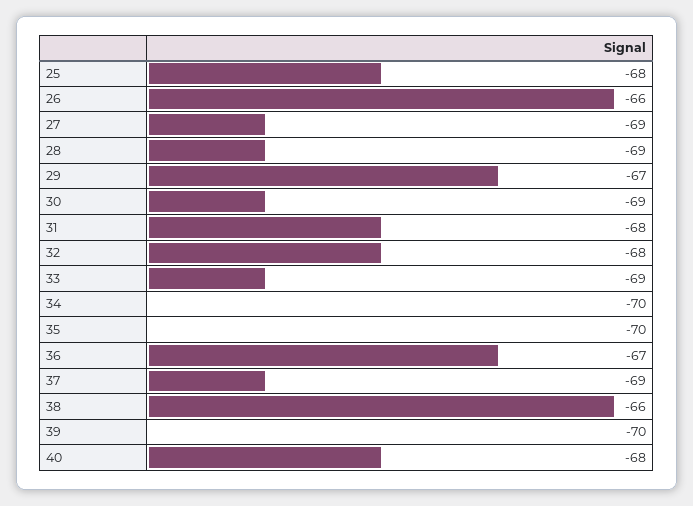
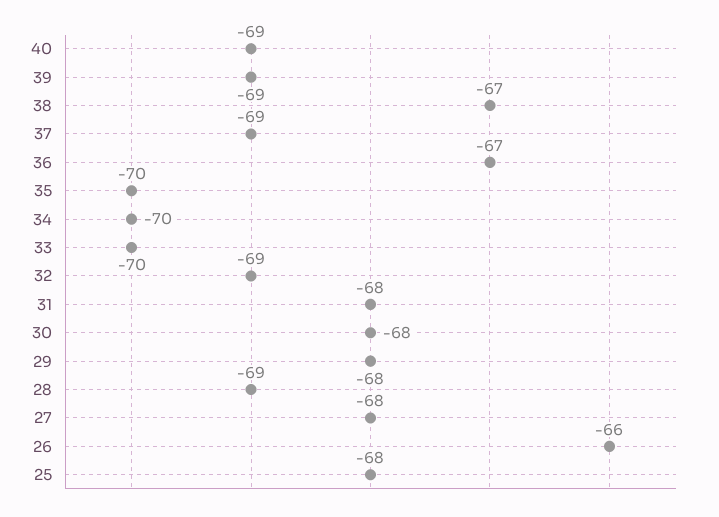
27: -69 -> -68
29: -67 -> -68
30: -69 -> -68
32: -68 -> -69
33: -69 -> -70
38: -66 -> -67
39: -70 -> -69
40: -68 -> -69

